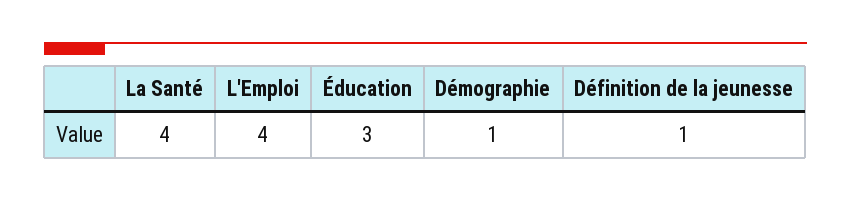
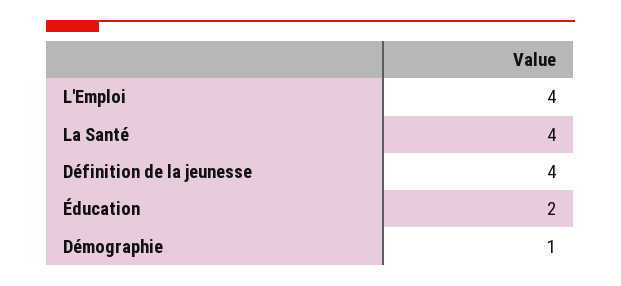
Éducation: 3 -> 2
Définition de la jeunesse: 1 -> 4

